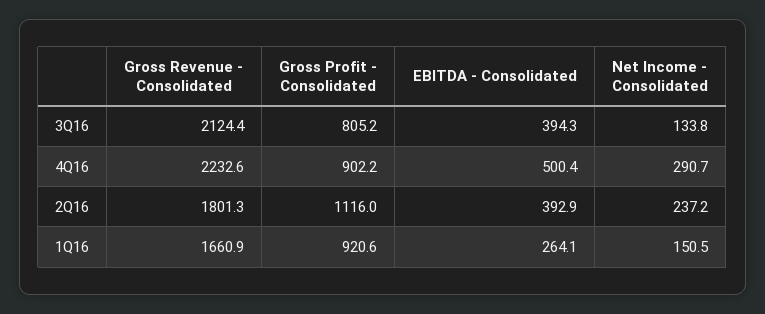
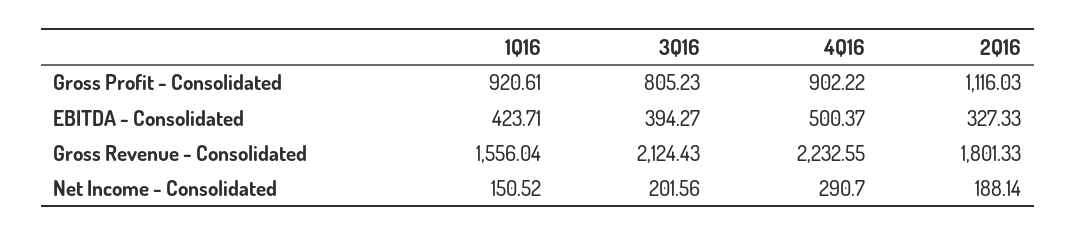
Net Income - Consolidated, 3Q16: 133.8 -> 201.56
EBITDA - Consolidated, 2Q16: 392.9 -> 327.33
Net Income - Consolidated, 2Q16: 237.2 -> 188.14
Gross Revenue - Consolidated, 1Q16: 1660.9 -> 1556.04
EBITDA - Consolidated, 1Q16: 264.1 -> 423.71

